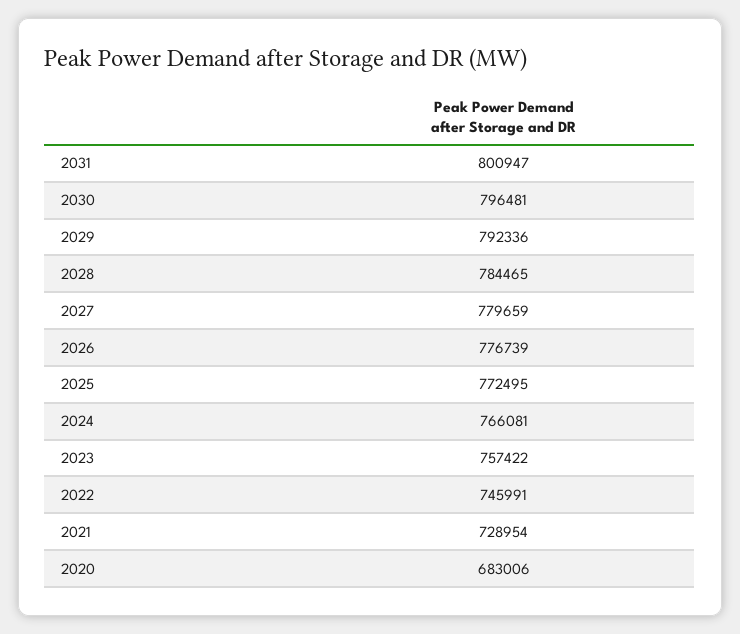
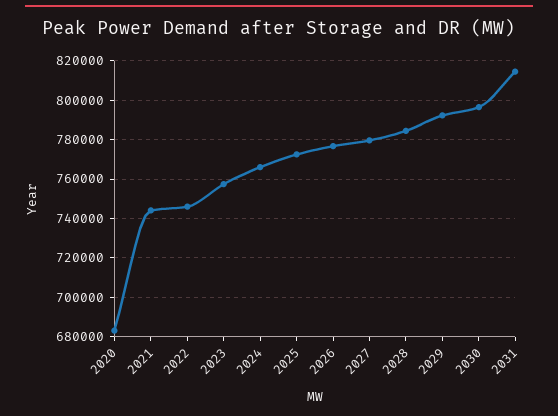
2031: 800947 -> 815000
2021: 728954 -> 745000

